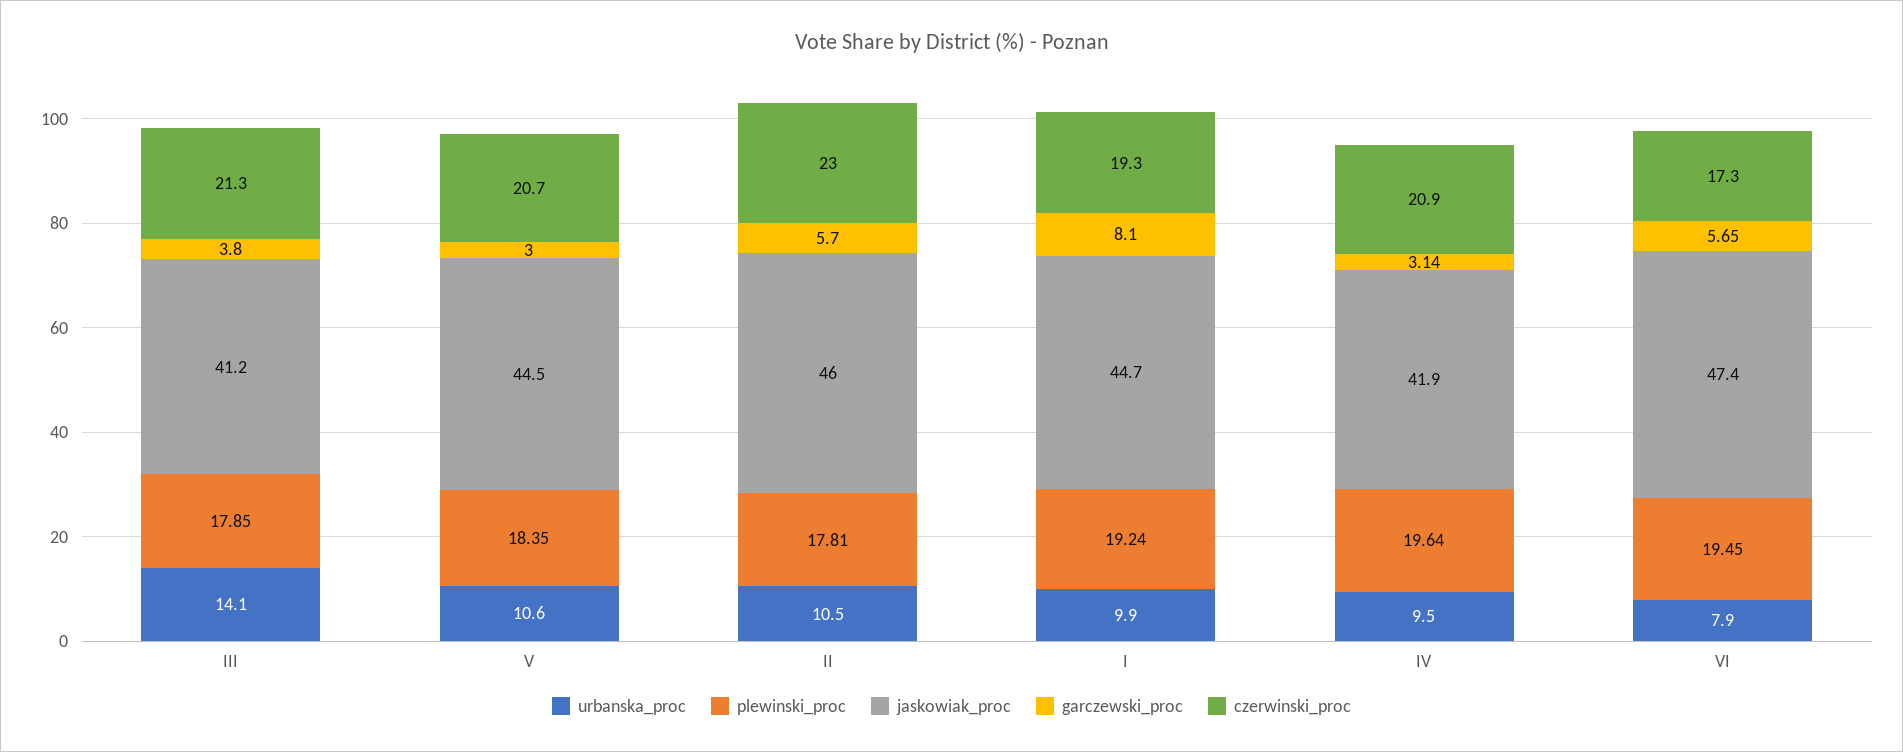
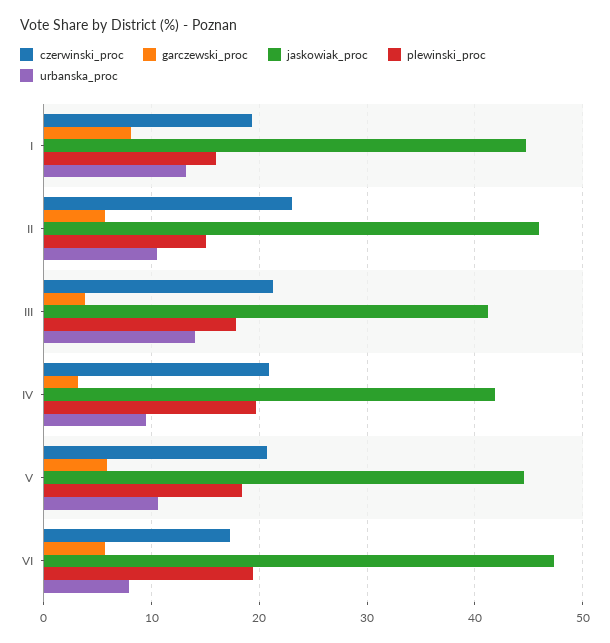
garczewski_proc, V: 3 -> 6
plewinski_proc, II: 17.81 -> 15
urbanska_proc, I: 9.9 -> 13
plewinski_proc, I: 19.24 -> 16

